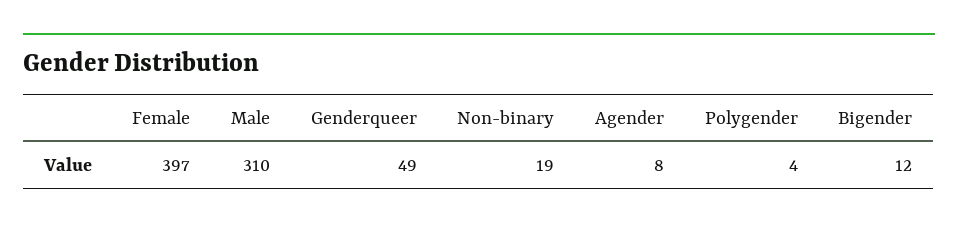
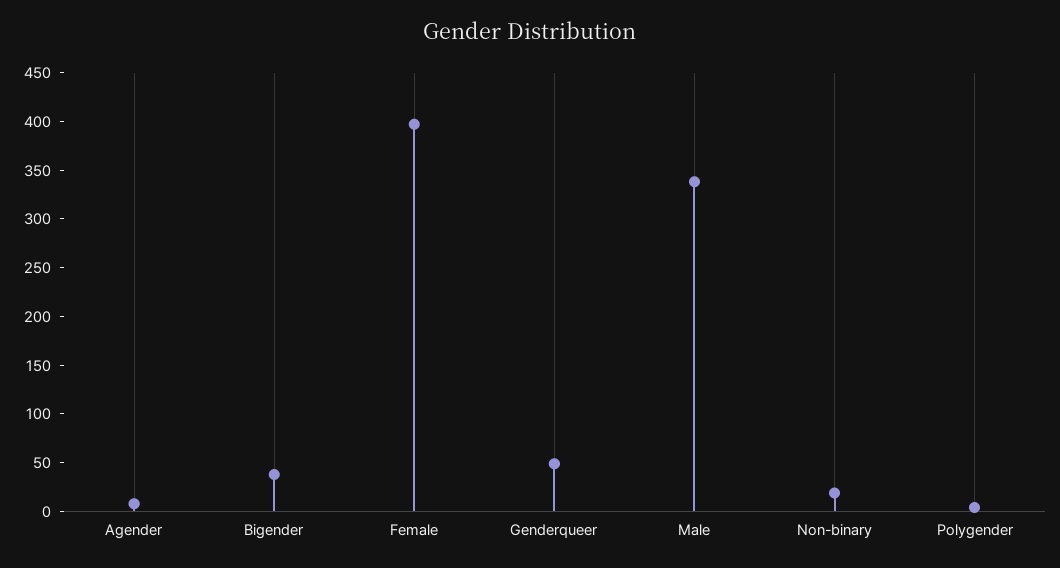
Male: 310 -> 340
Bigender: 12 -> 40

